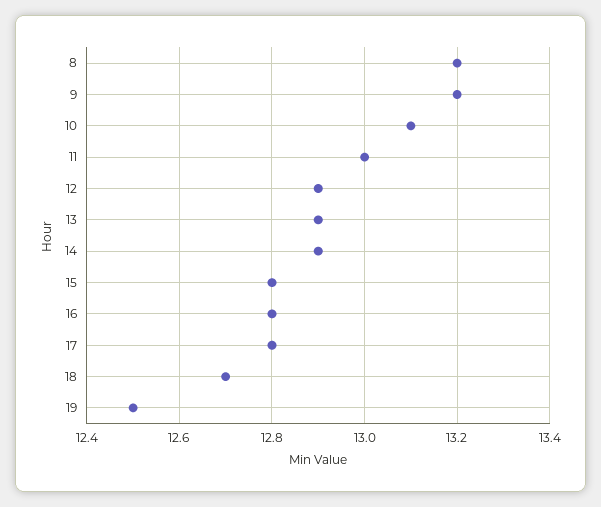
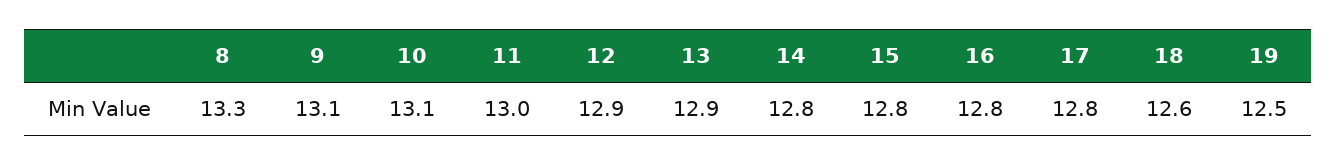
8: 13.2 -> 13.3
9: 13.2 -> 13.1
14: 12.9 -> 12.8
18: 12.7 -> 12.6

